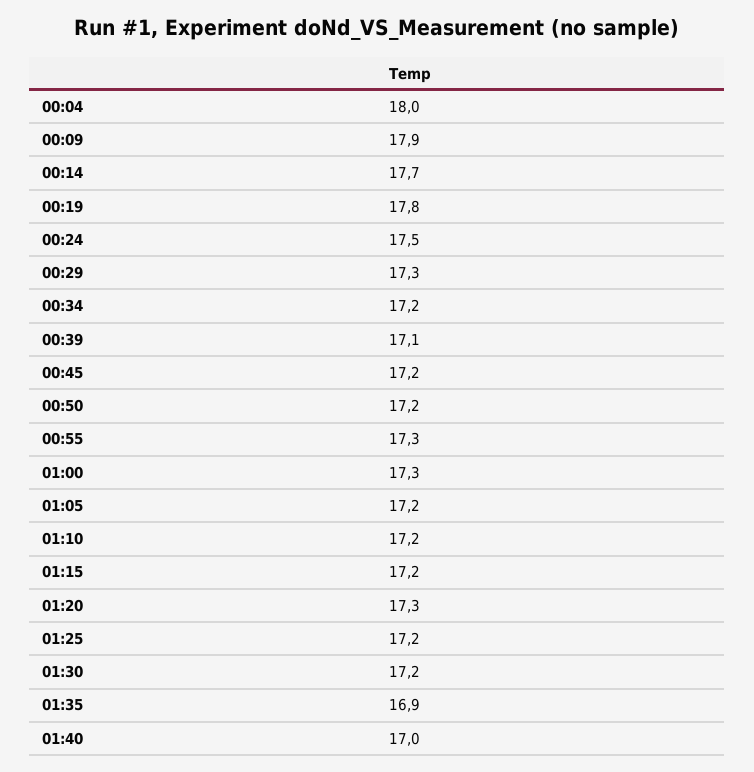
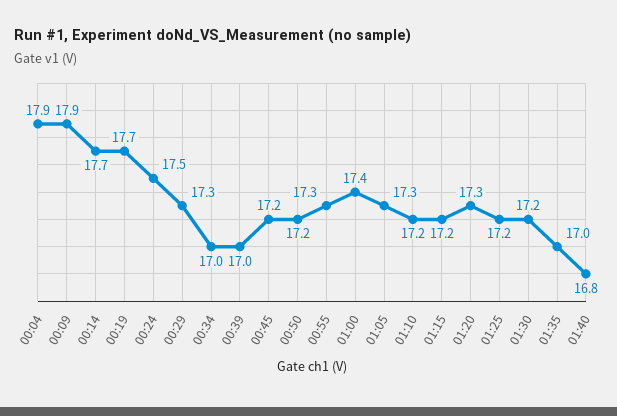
00:04: 18 -> 17.9
00:19: 17.8 -> 17.7
00:34: 17.2 -> 17
00:39: 17.1 -> 17
01:00: 17.3 -> 17.4
01:05: 17.2 -> 17.3
01:35: 16.9 -> 17
01:40: 17 -> 16.8

